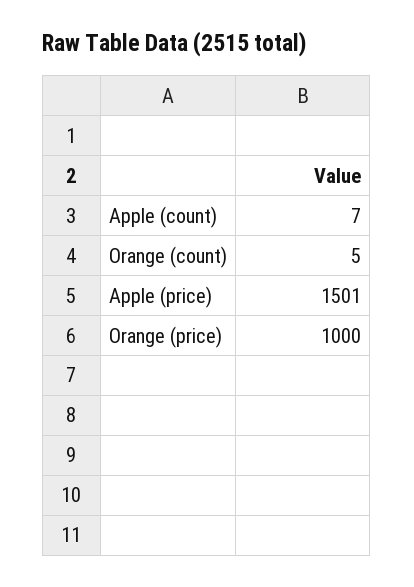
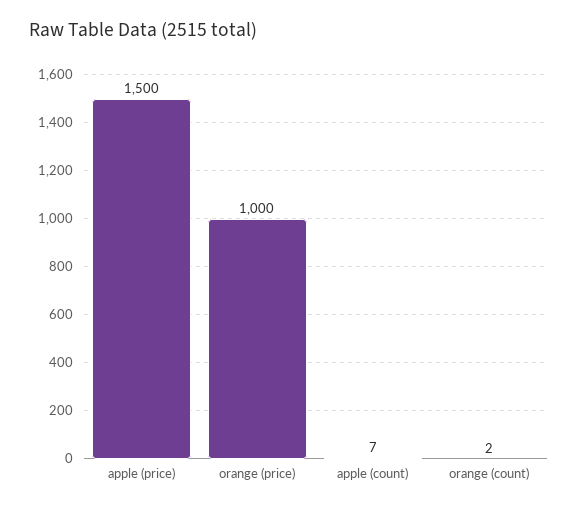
Orange (count): 5 -> 2
Apple (price): 1501 -> 1500

